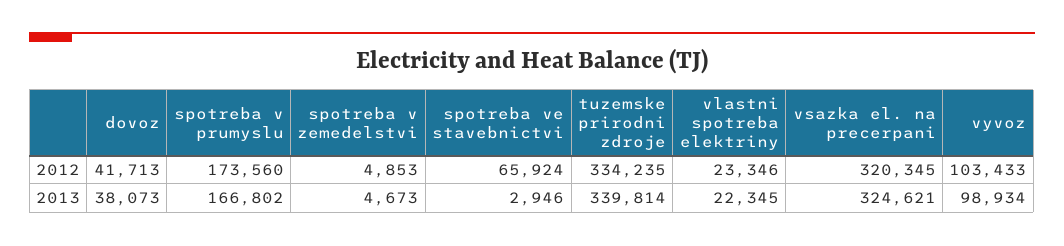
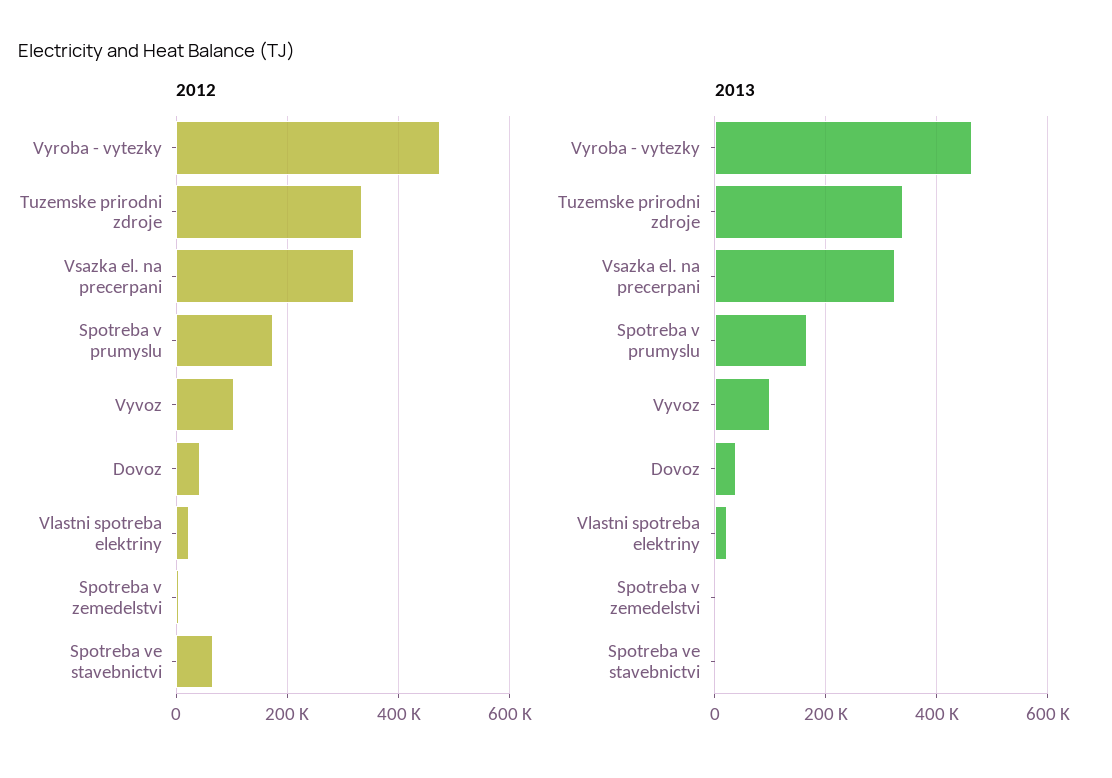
2012, Vyroba - vytezky: none -> 480000
2013, Vyroba - vytezky: none -> 460000

